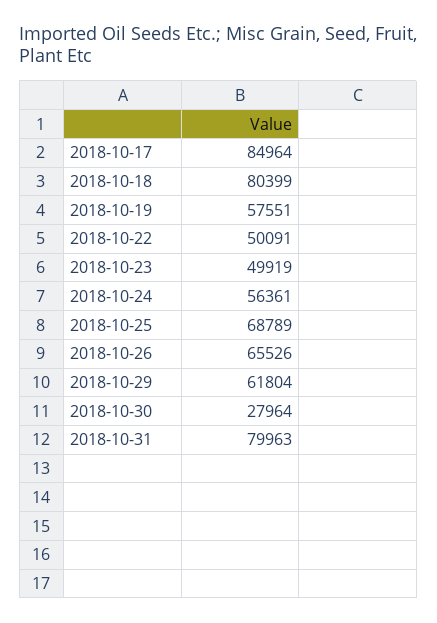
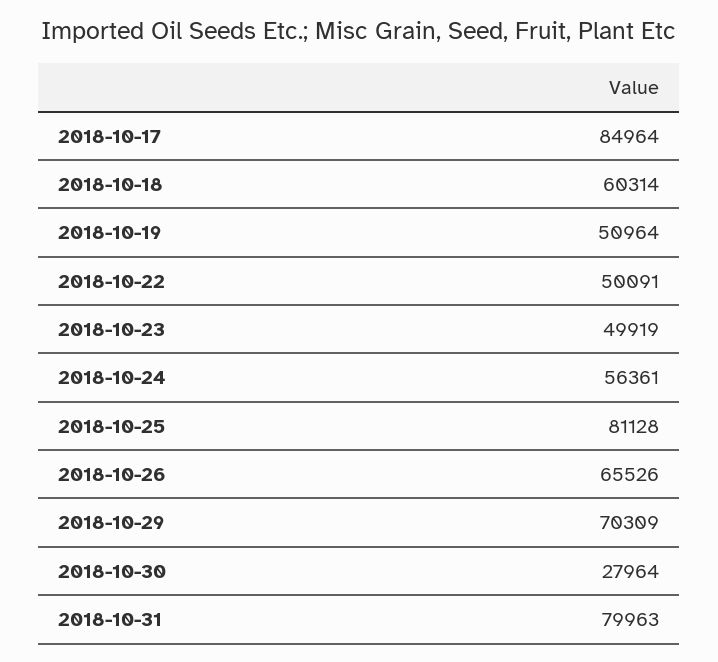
2018-10-18: 80399 -> 60314
2018-10-19: 57551 -> 50964
2018-10-25: 68789 -> 81128
2018-10-29: 61804 -> 70309

